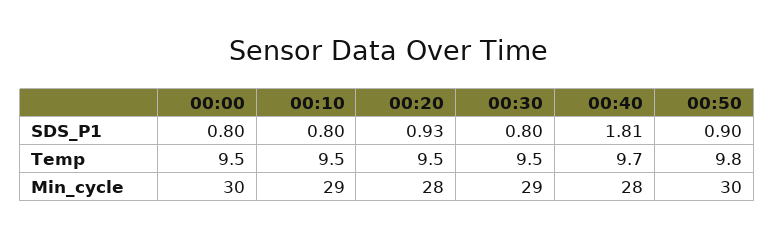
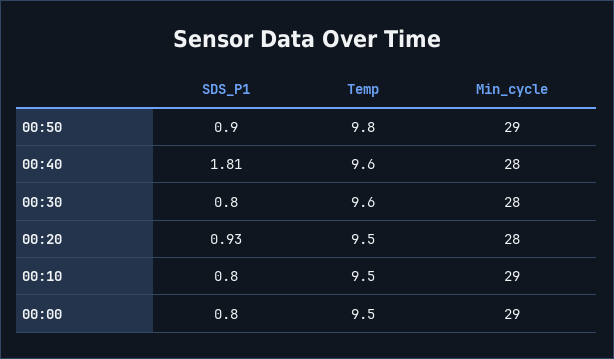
00:30, Temp: 9.5 -> 9.6
00:40, Temp: 9.7 -> 9.6
00:00, Min_cycle: 30 -> 29
00:30, Min_cycle: 29 -> 28
00:50, Min_cycle: 30 -> 29

